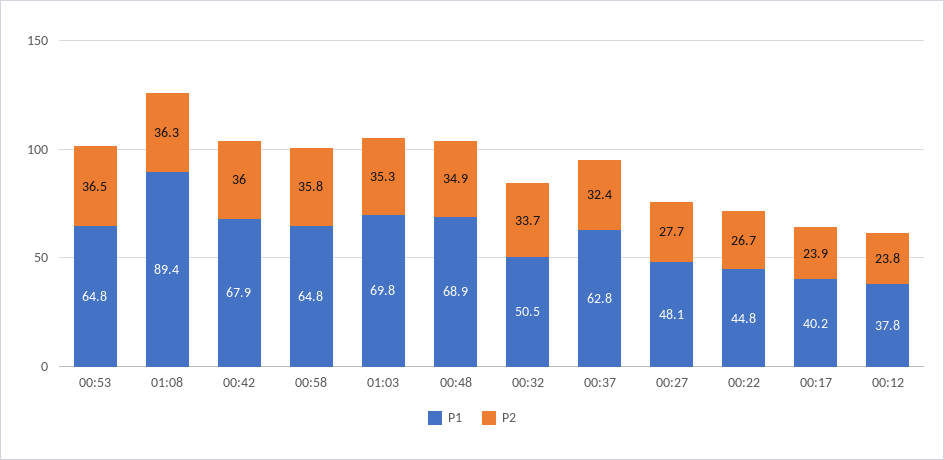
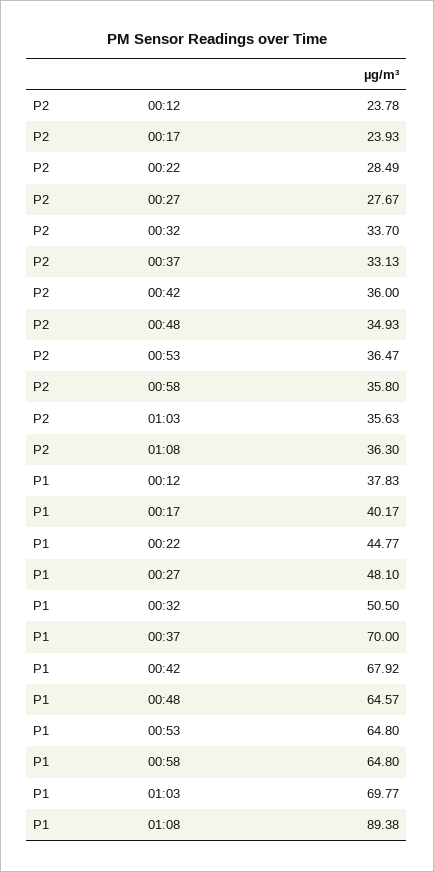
P2, 01:03: 35.3 -> 35.63
P1, 00:48: 68.9 -> 64.57
P1, 00:37: 62.8 -> 70
P2, 00:37: 32.4 -> 33.13
P2, 00:22: 26.7 -> 28.49

